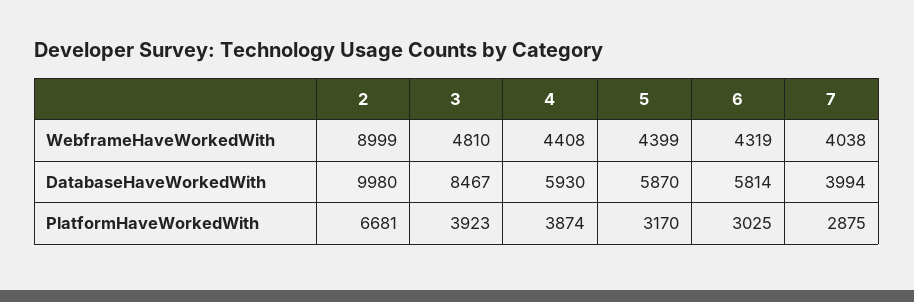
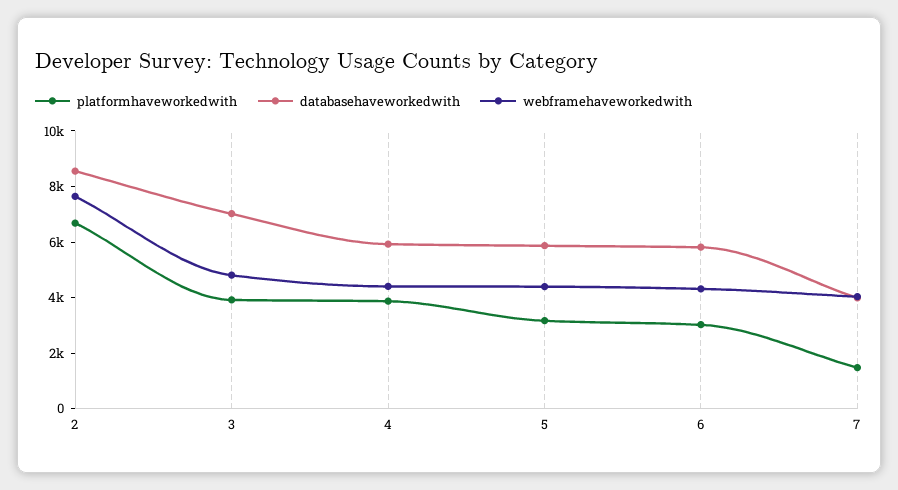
WebframeHaveWorkedWith, 2: 8999 -> 7500
DatabaseHaveWorkedWith, 2: 9980 -> 8500
DatabaseHaveWorkedWith, 3: 8467 -> 7000
PlatformHaveWorkedWith, 7: 2875 -> 1500

